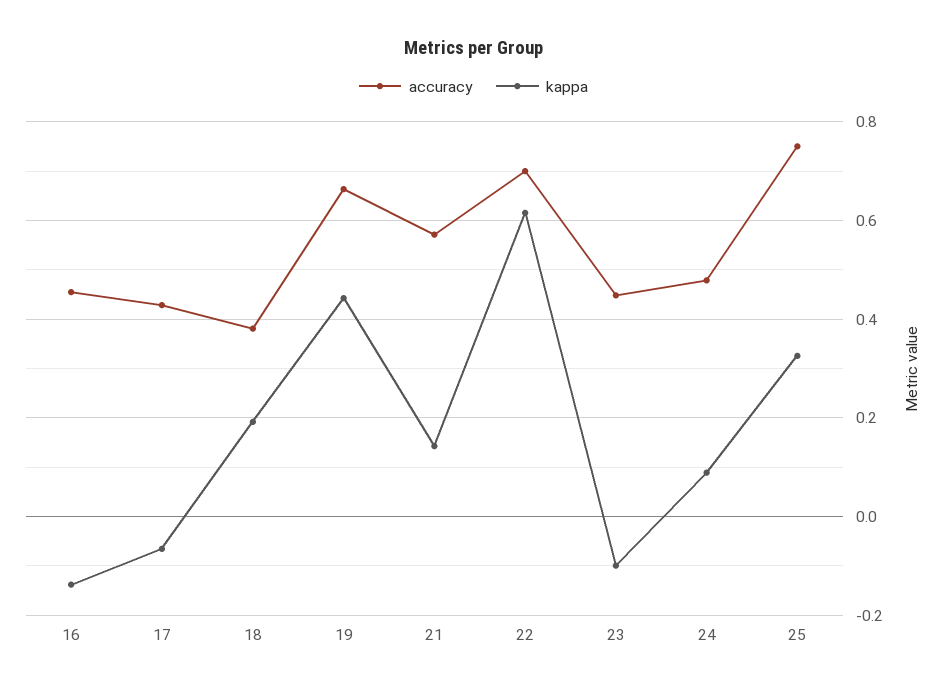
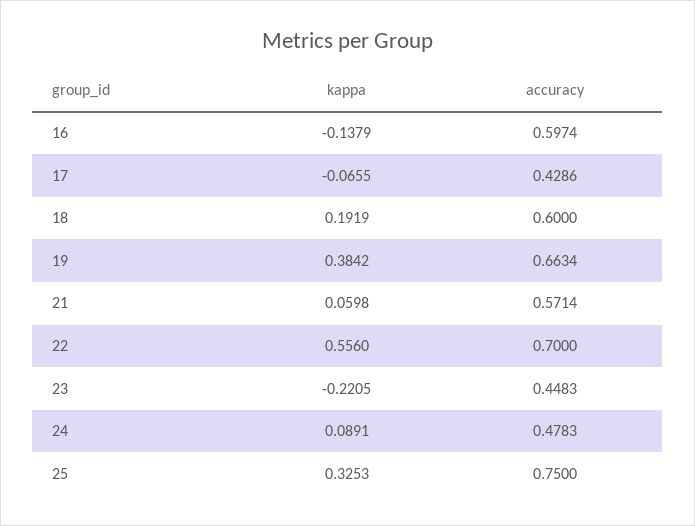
accuracy, 16: 0.46 -> 0.5974
accuracy, 18: 0.38 -> 0.6
kappa, 19: 0.44 -> 0.3842
kappa, 21: 0.14 -> 0.0598
kappa, 22: 0.62 -> 0.556
kappa, 23: -0.1 -> -0.2205

